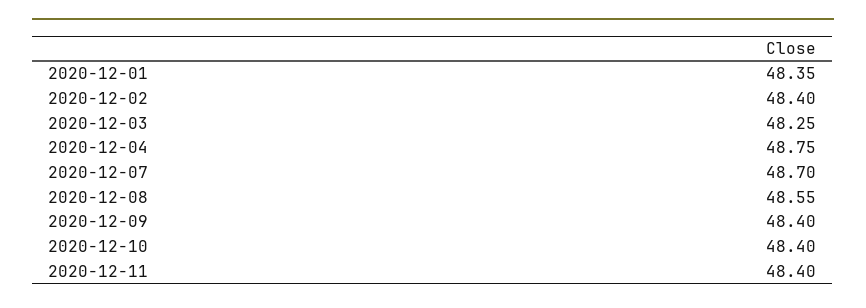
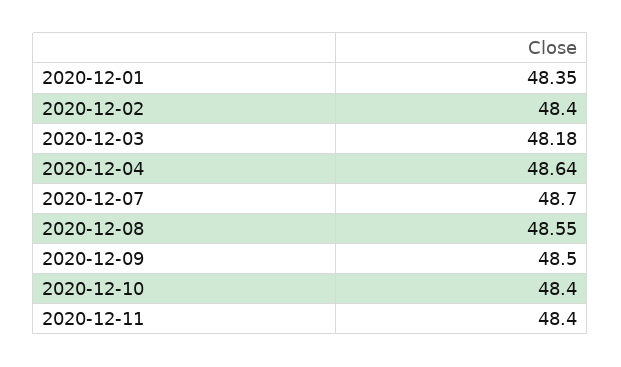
2020-12-03: 48.25 -> 48.18
2020-12-04: 48.75 -> 48.64
2020-12-09: 48.4 -> 48.5

